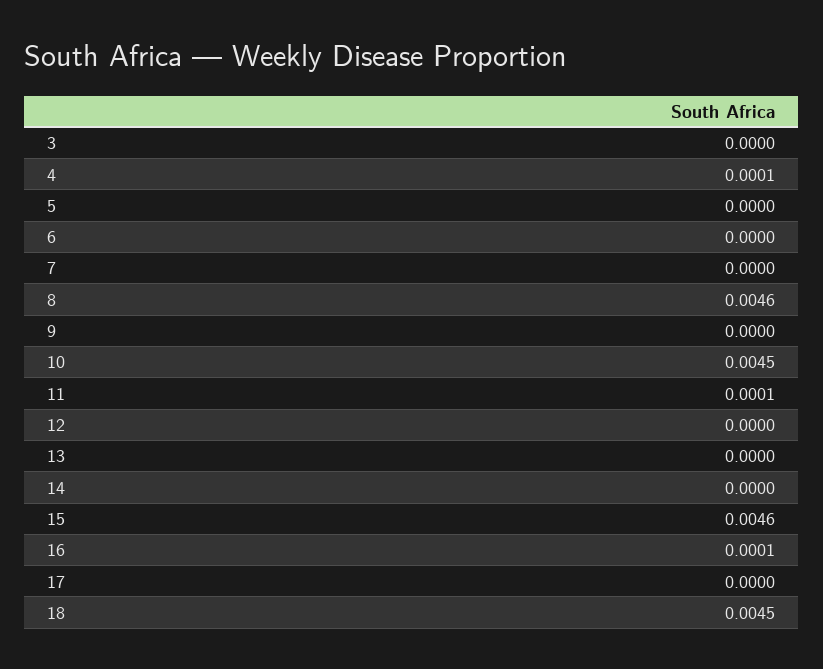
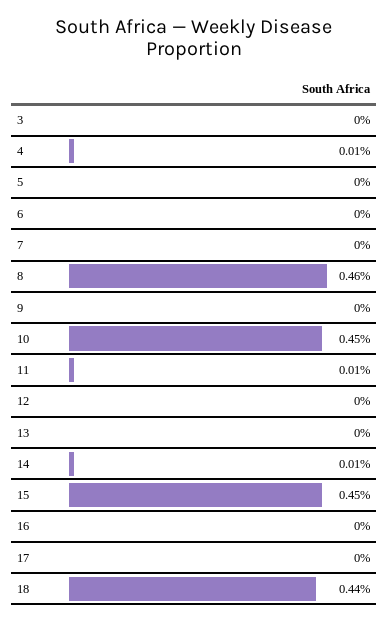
14: 0 -> 0.0001
15: 0.0046 -> 0.0045
16: 0.0001 -> 0
18: 0.0045 -> 0.0044

